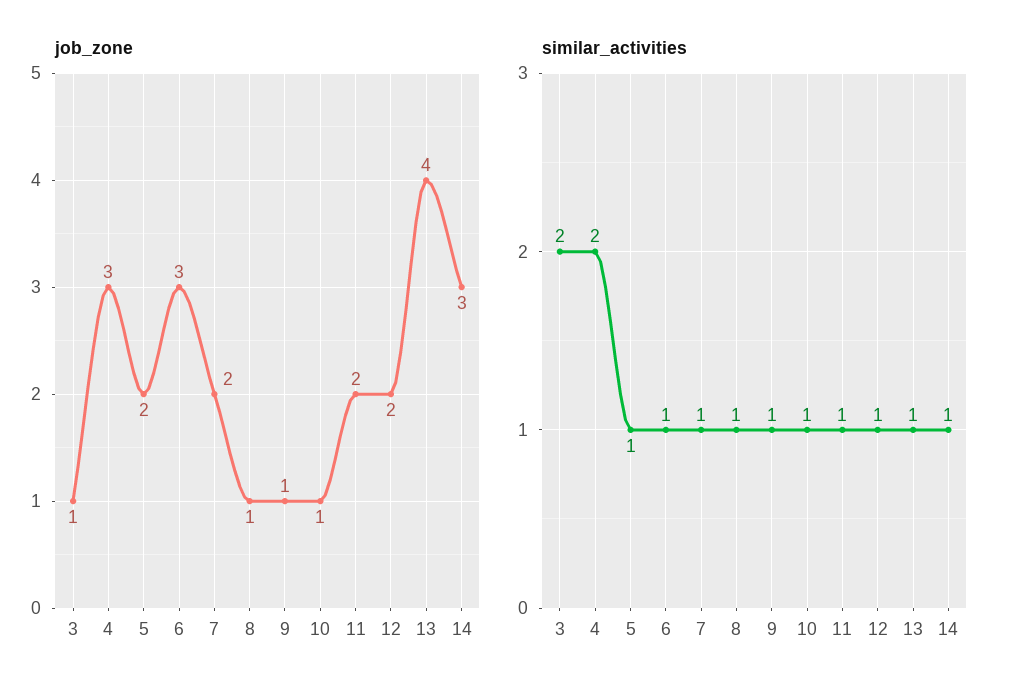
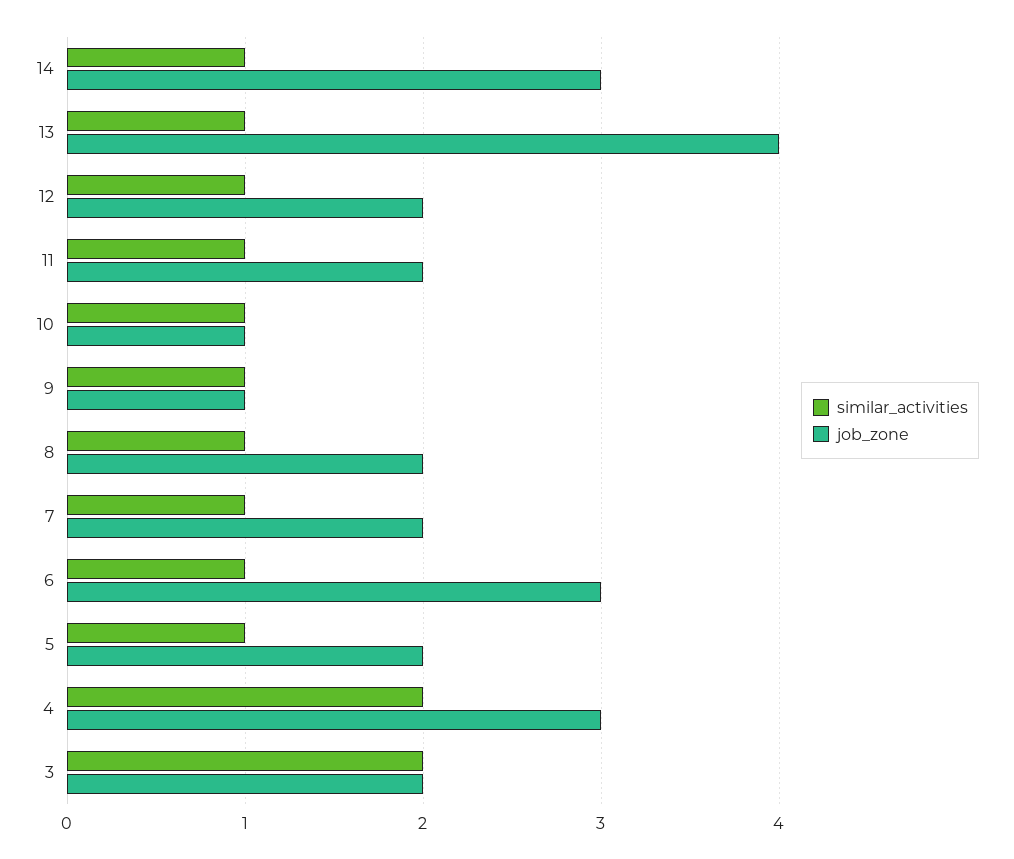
job_zone, 3: 1 -> 2
job_zone, 8: 1 -> 2

